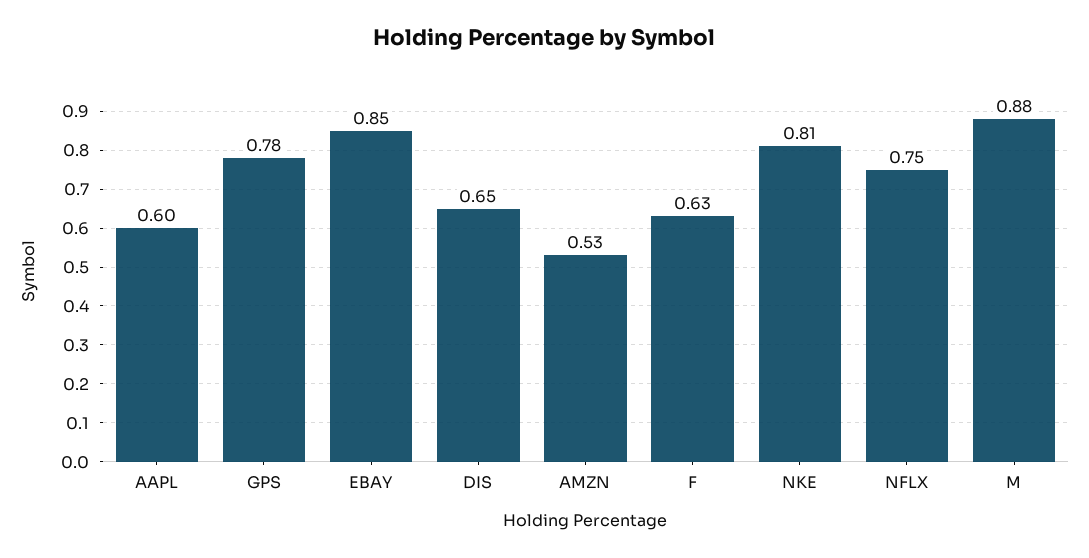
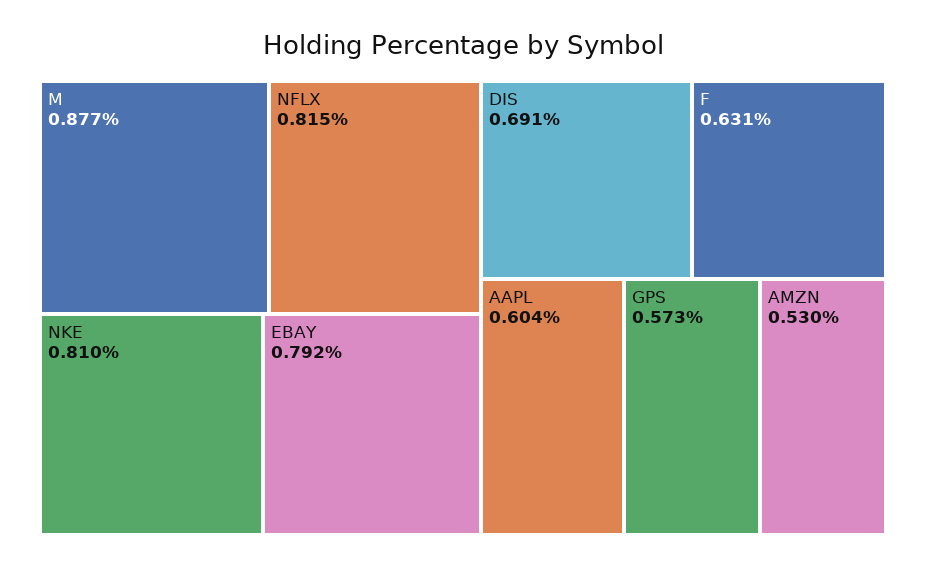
GPS: 0.78 -> 0.573
EBAY: 0.85 -> 0.792
DIS: 0.65 -> 0.691
NFLX: 0.75 -> 0.815

